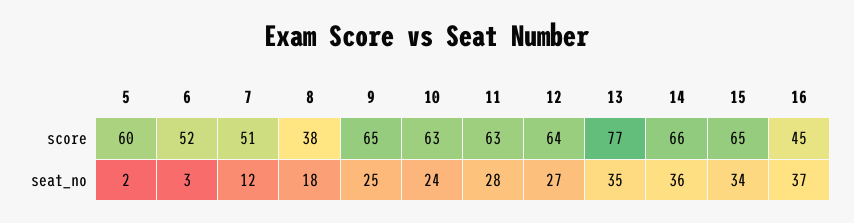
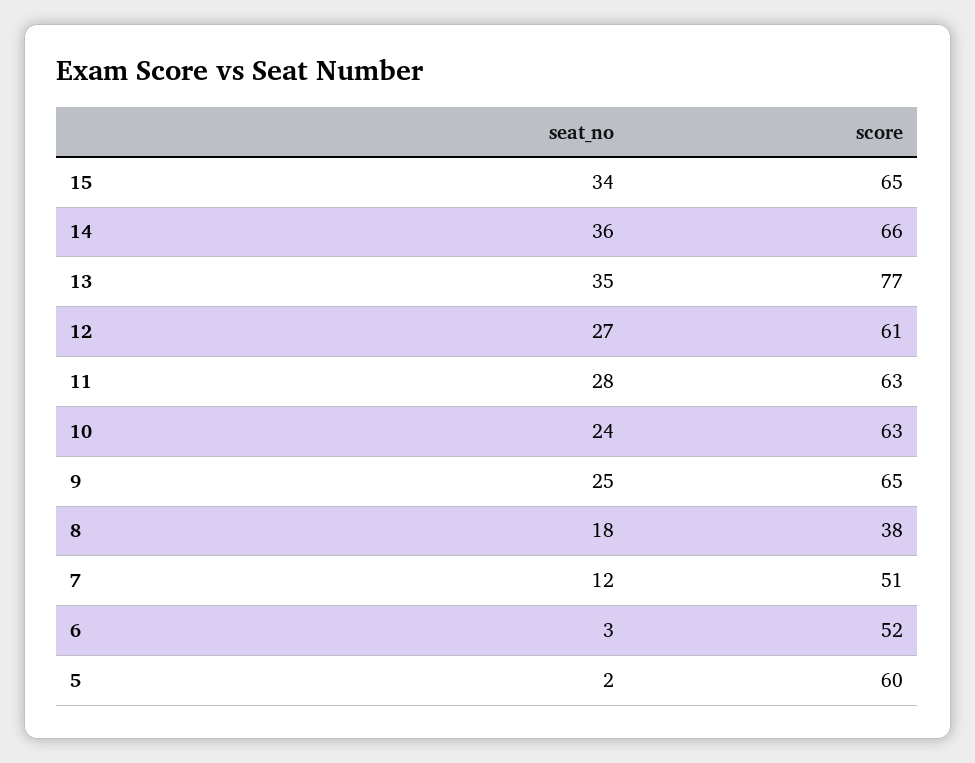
12, score: 64 -> 61
16, score: 45 -> none
16, seat_no: 37 -> none

